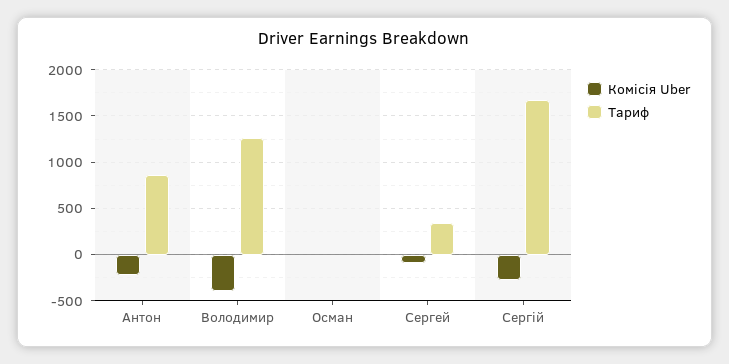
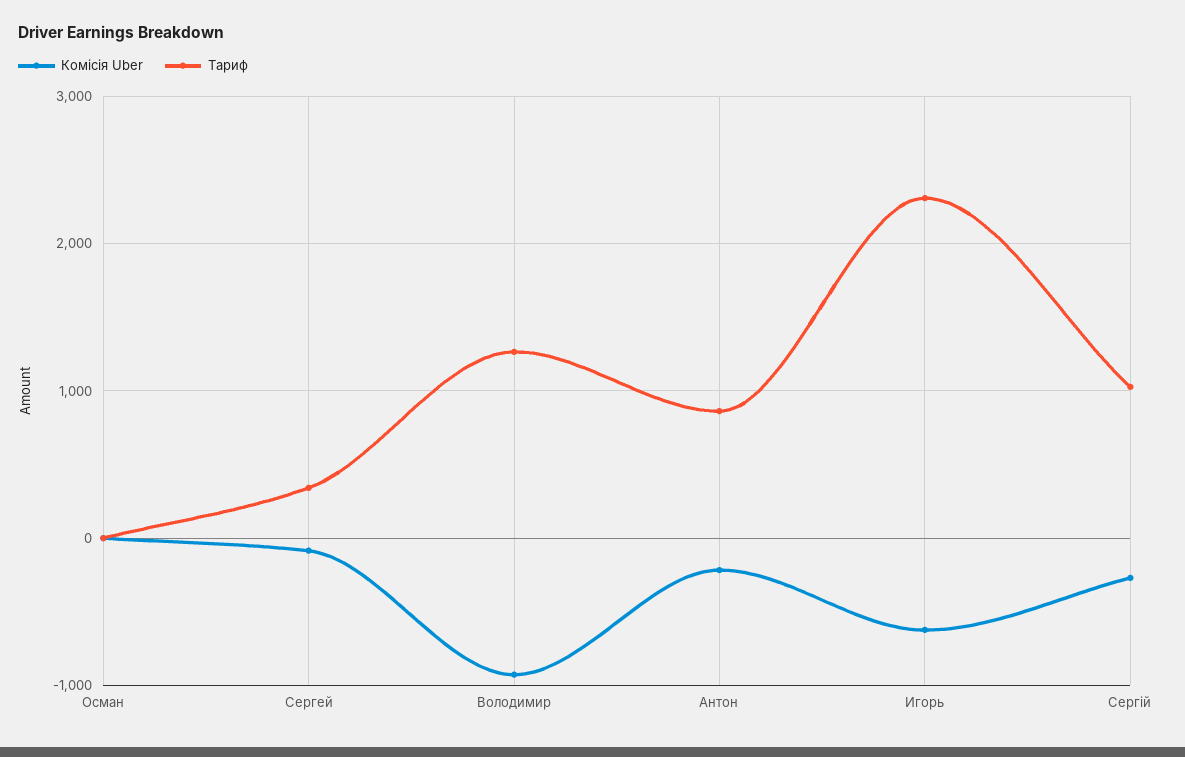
Комісія Uber, Володимир: -400 -> -900
Тариф, Сергій: 1700 -> 1000
Комісія Uber, Игорь: none -> -600
Тариф, Игорь: none -> 2300

